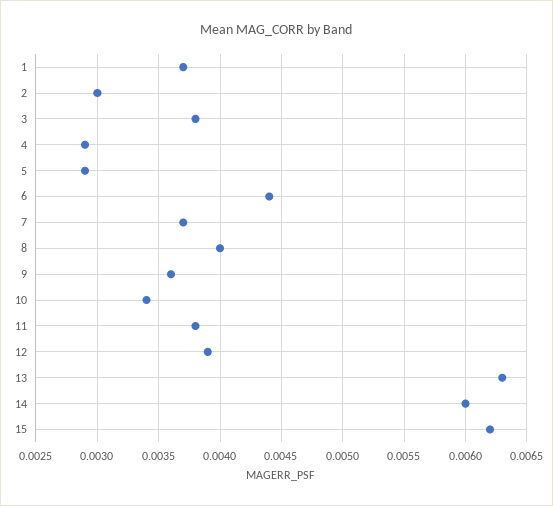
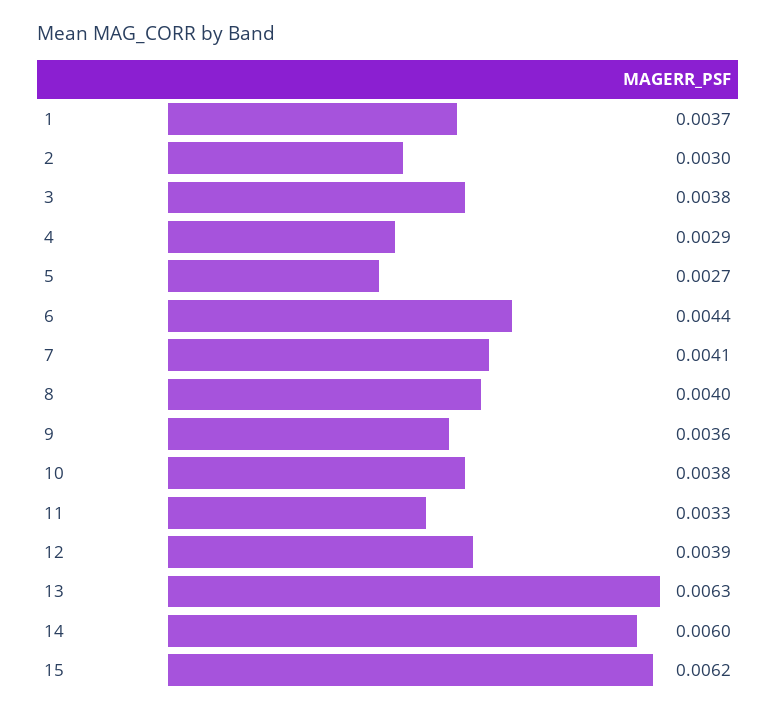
5: 0.0029 -> 0.0027
7: 0.0037 -> 0.0041
10: 0.0034 -> 0.0038
11: 0.0038 -> 0.0033

